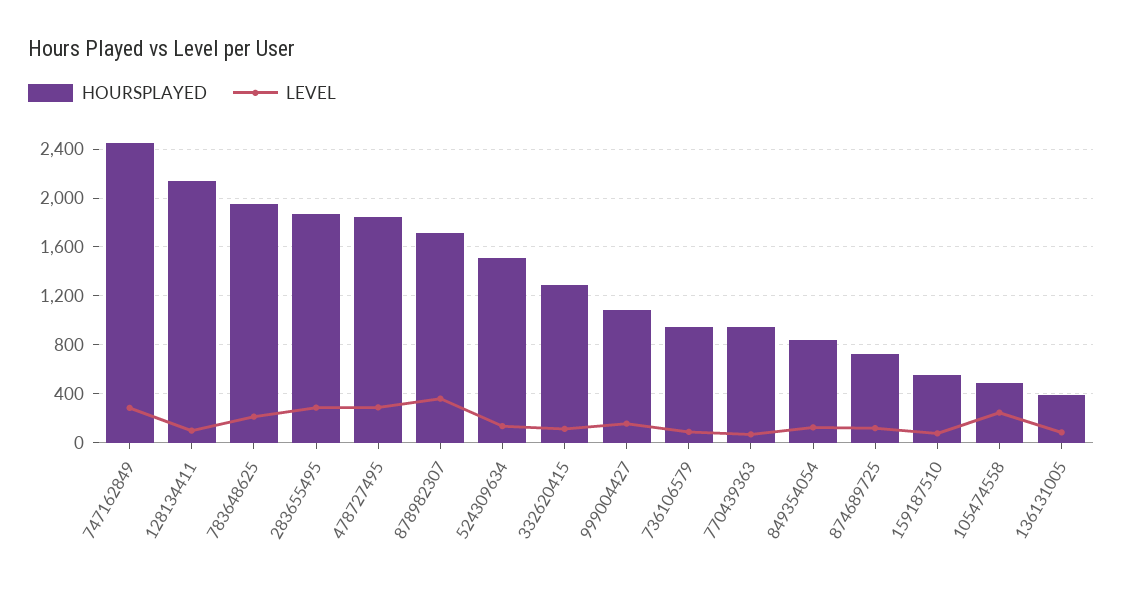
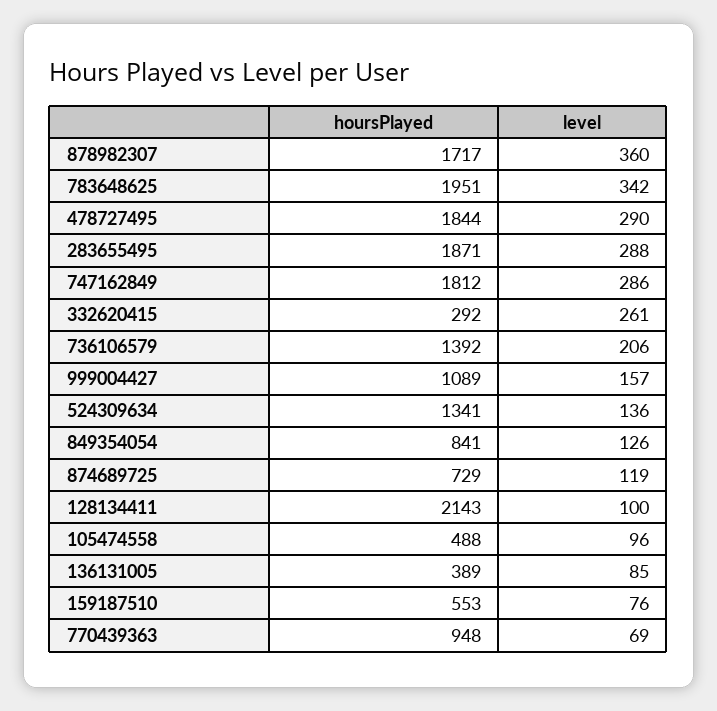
HOURSPLAYED, 747162849: 2450 -> 1812
LEVEL, 783648625: 200 -> 342
HOURSPLAYED, 524309634: 1500 -> 1341
HOURSPLAYED, 332620415: 1300 -> 292
LEVEL, 332620415: 100 -> 261
HOURSPLAYED, 736106579: 950 -> 1392
LEVEL, 736106579: 100 -> 206
LEVEL, 105474558: 250 -> 96

